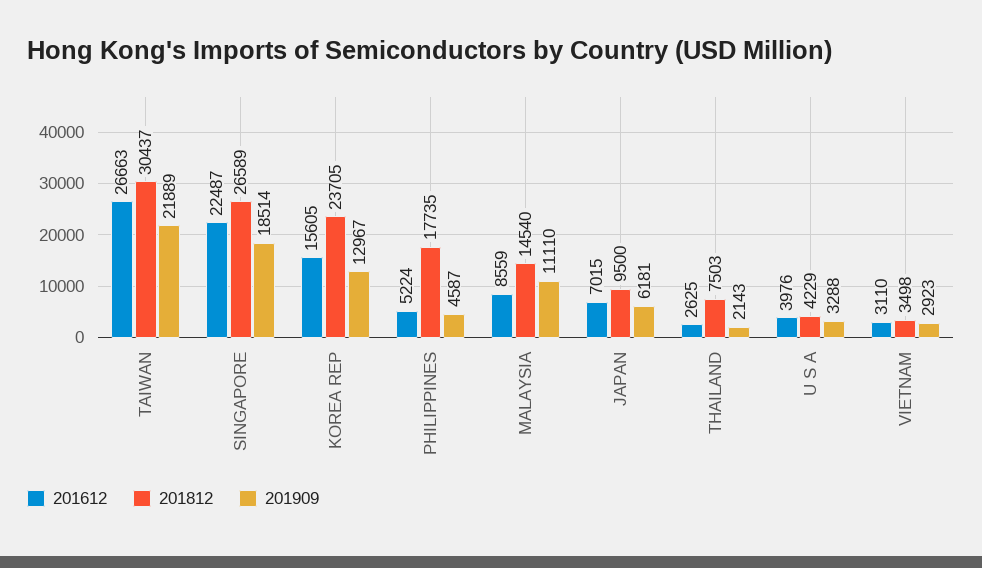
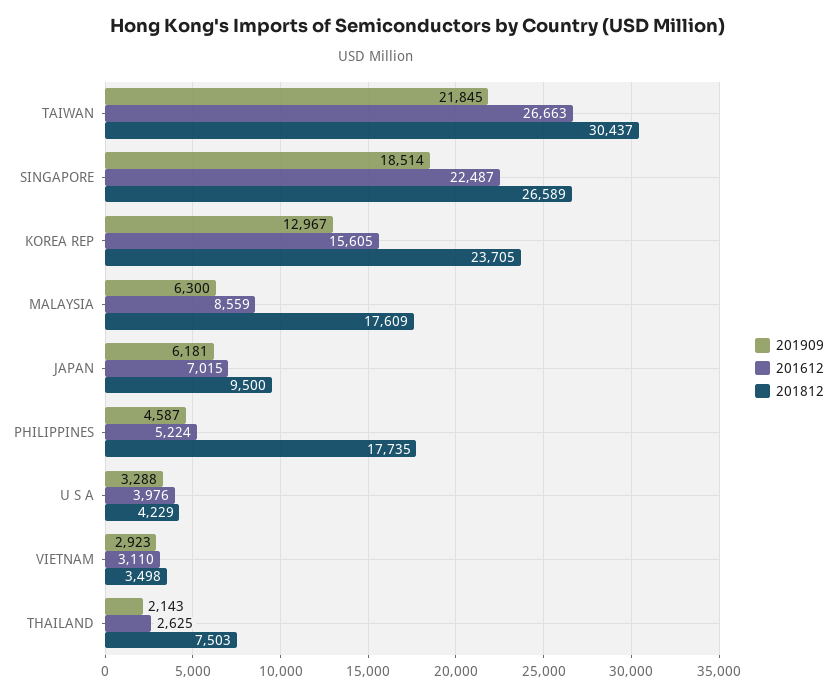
201909, TAIWAN: 21889 -> 21845
201812, MALAYSIA: 14540 -> 17609
201909, MALAYSIA: 11110 -> 6300

